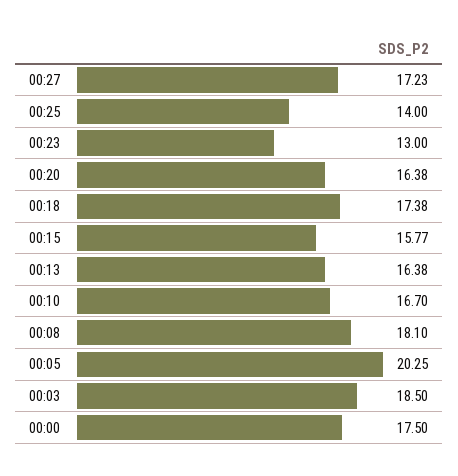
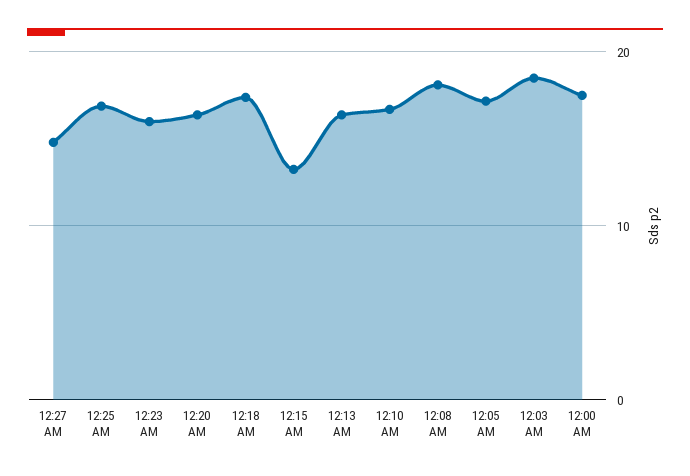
00:27: 17.23 -> 15
00:25: 14 -> 17
00:23: 13 -> 16
00:15: 15.77 -> 13
00:05: 20.25 -> 17

